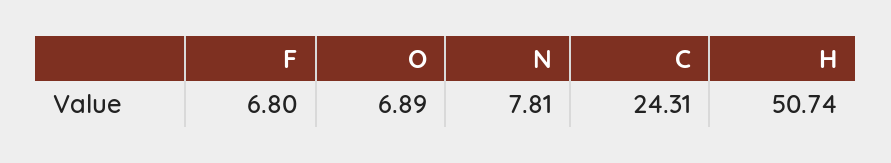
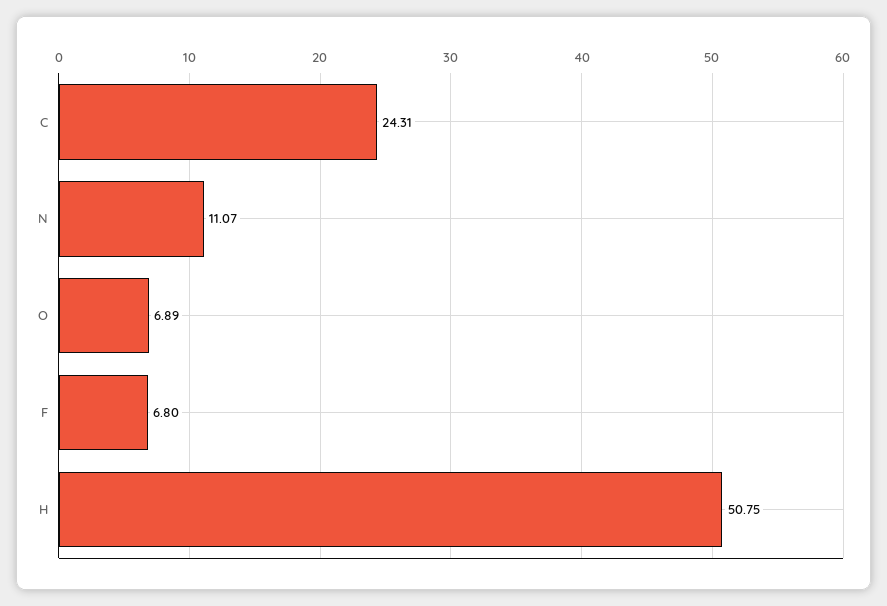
N: 7.81 -> 11.07
H: 50.74 -> 50.75

